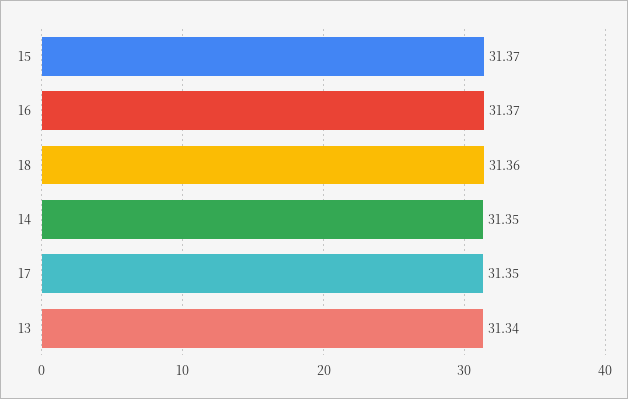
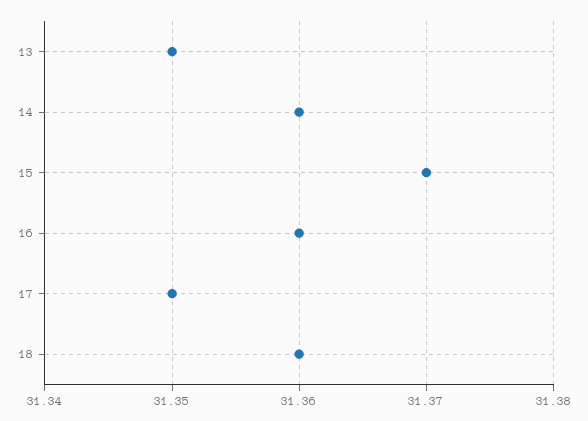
16: 31.37 -> 31.36
14: 31.35 -> 31.36
13: 31.34 -> 31.35

